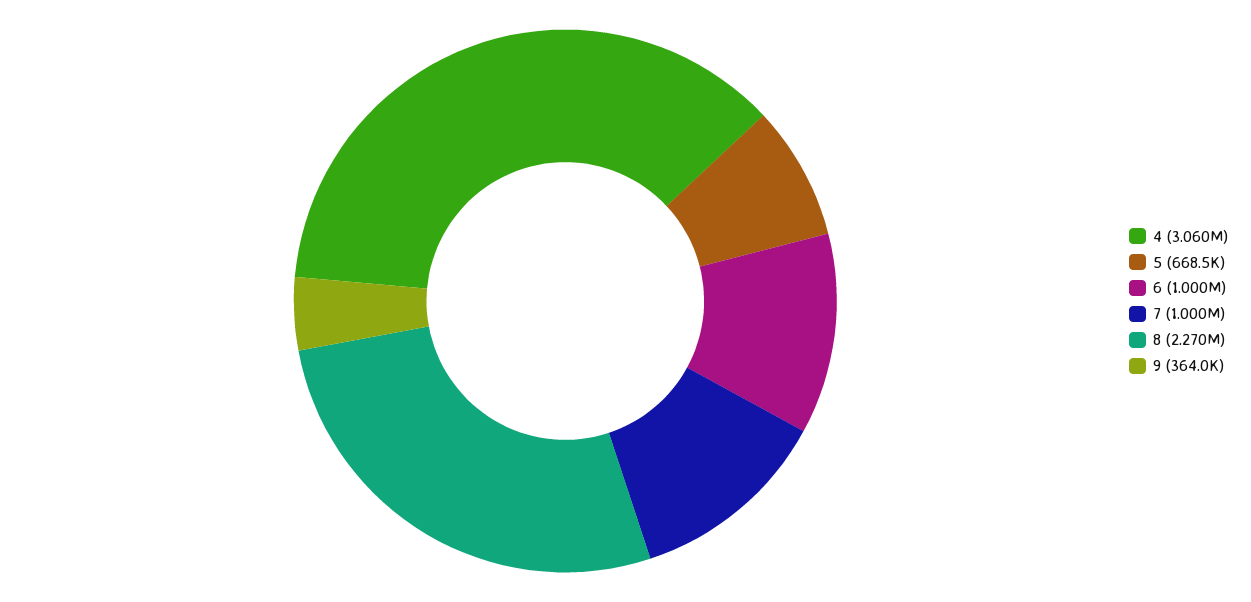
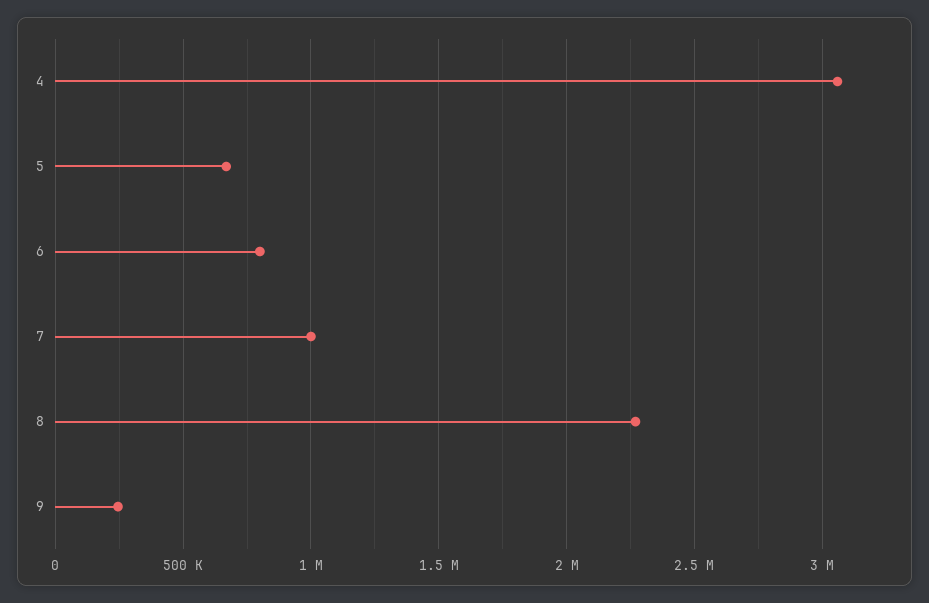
6: 1000000 -> 800000
9: 364000 -> 250000

